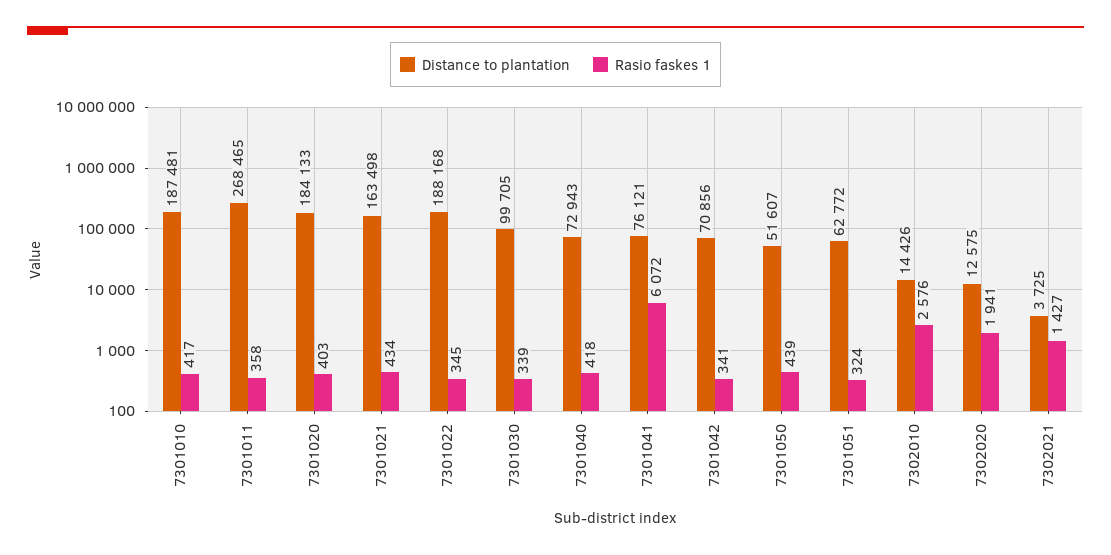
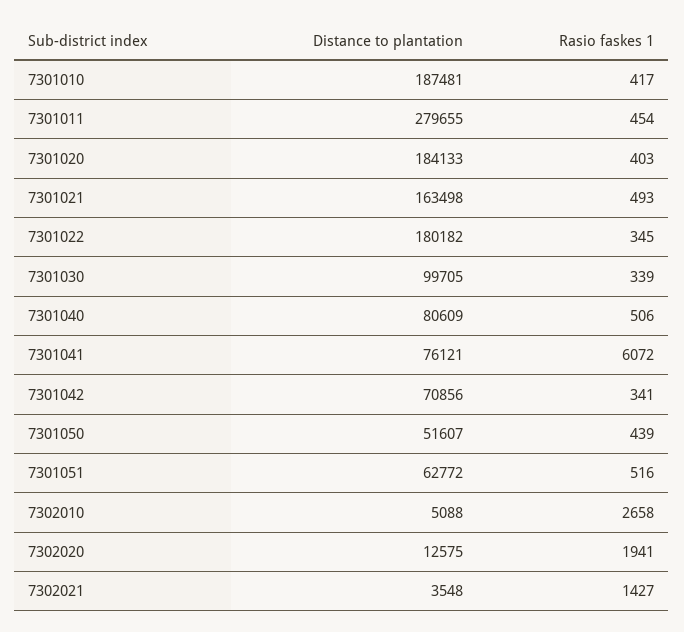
Distance to plantation, 7301011: 268465 -> 279655
Rasio faskes 1, 7301011: 358 -> 454
Rasio faskes 1, 7301021: 434 -> 493
Distance to plantation, 7301022: 188168 -> 180182
Distance to plantation, 7301040: 72943 -> 80609
Rasio faskes 1, 7301040: 418 -> 506
Rasio faskes 1, 7301051: 324 -> 516
Distance to plantation, 7302010: 14426 -> 5088
Rasio faskes 1, 7302010: 2576 -> 2658
Distance to plantation, 7302021: 3725 -> 3548

